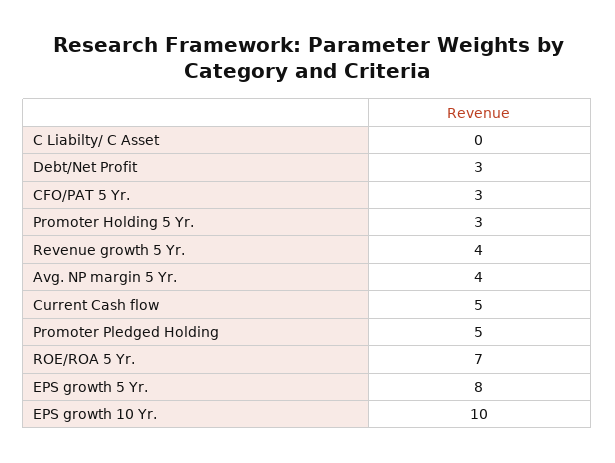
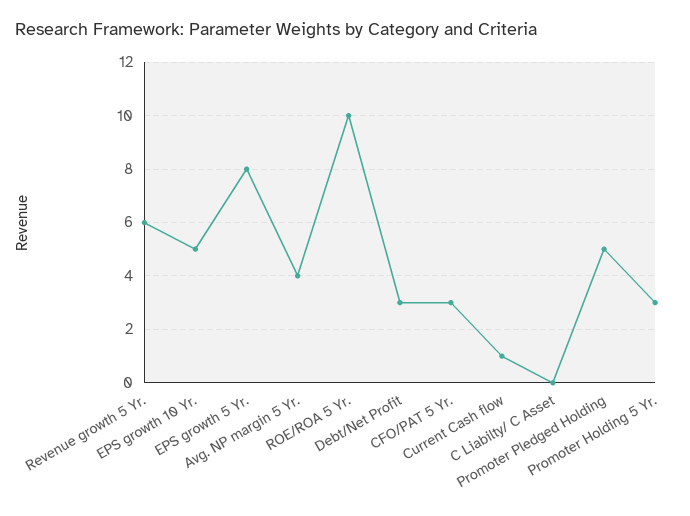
Revenue growth 5 Yr.: 4 -> 6
Current Cash flow: 5 -> 1
ROE/ROA 5 Yr.: 7 -> 10
EPS growth 10 Yr.: 10 -> 5

